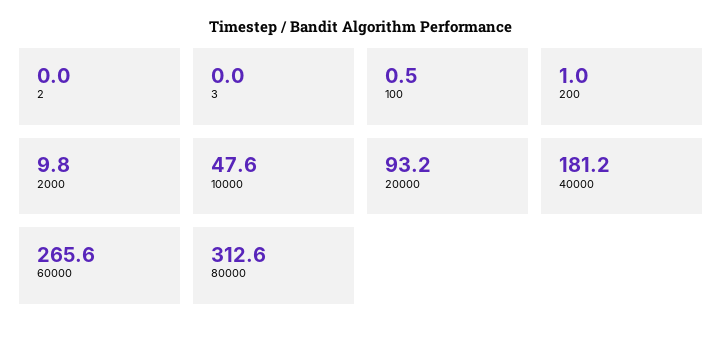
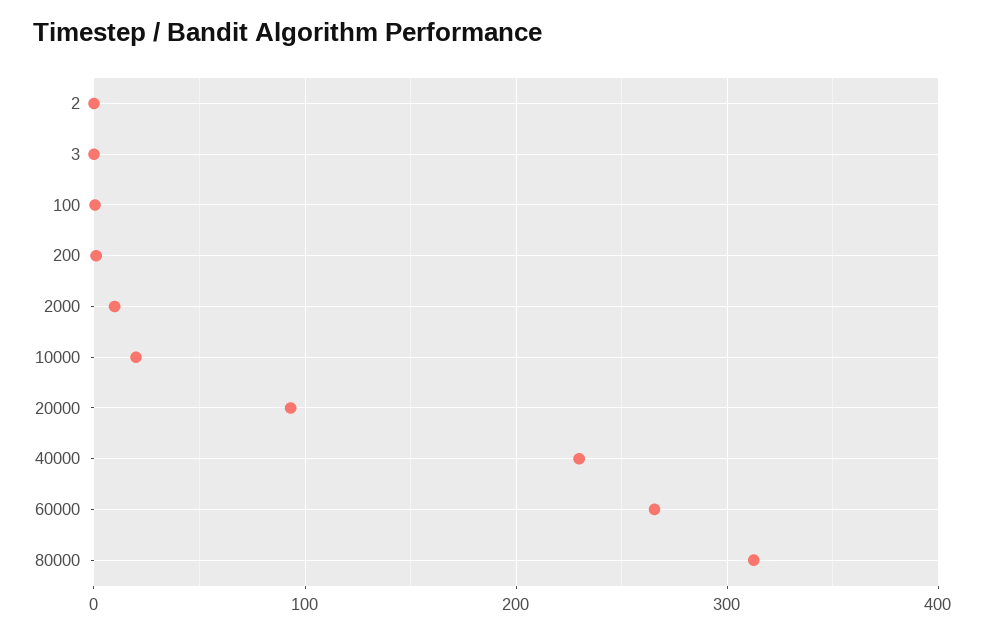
10000: 47.6 -> 20
40000: 181.2 -> 230

